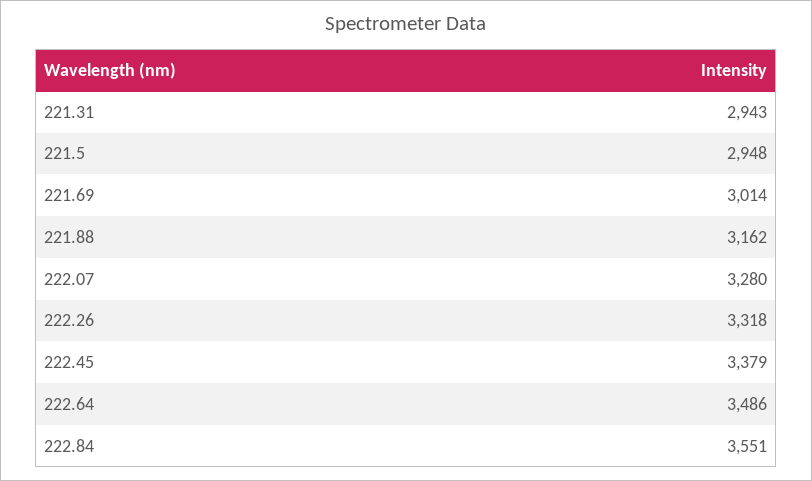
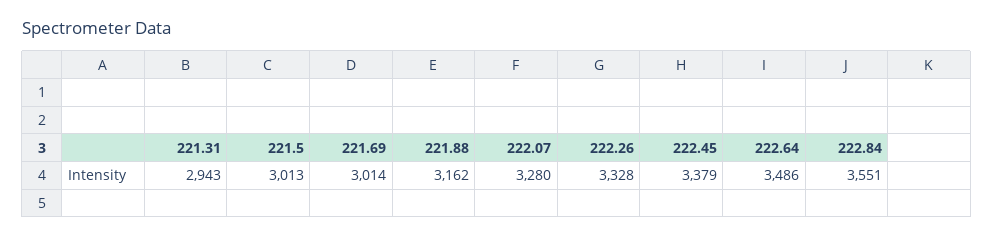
221.5: 2948 -> 3013
222.26: 3318 -> 3328

